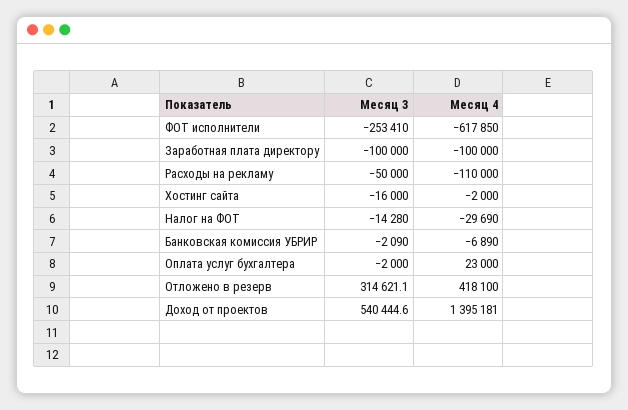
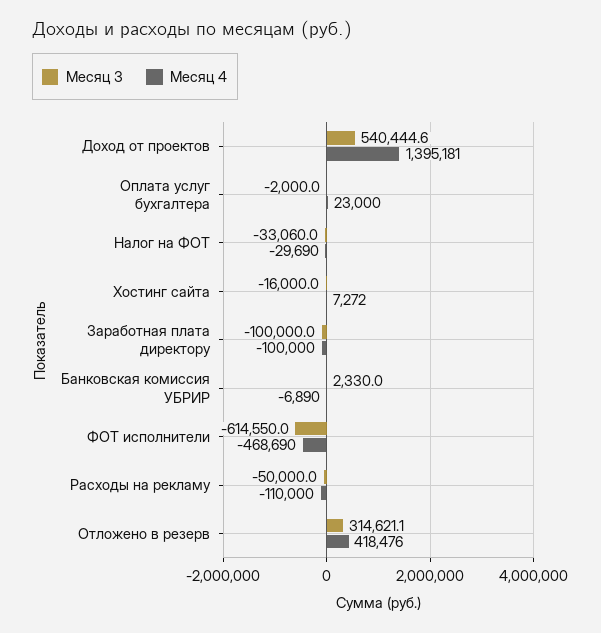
Месяц 3, ФОТ исполнители: -253410 -> -614550
Месяц 4, ФОТ исполнители: -617850 -> -468690
Месяц 4, Хостинг сайта: -2000 -> 7272
Месяц 3, Налог на ФОТ: -14280 -> -33060
Месяц 3, Банковская комиссия УБРИР: -2090 -> 2330
Месяц 4, Отложено в резерв: 418100 -> 418476

